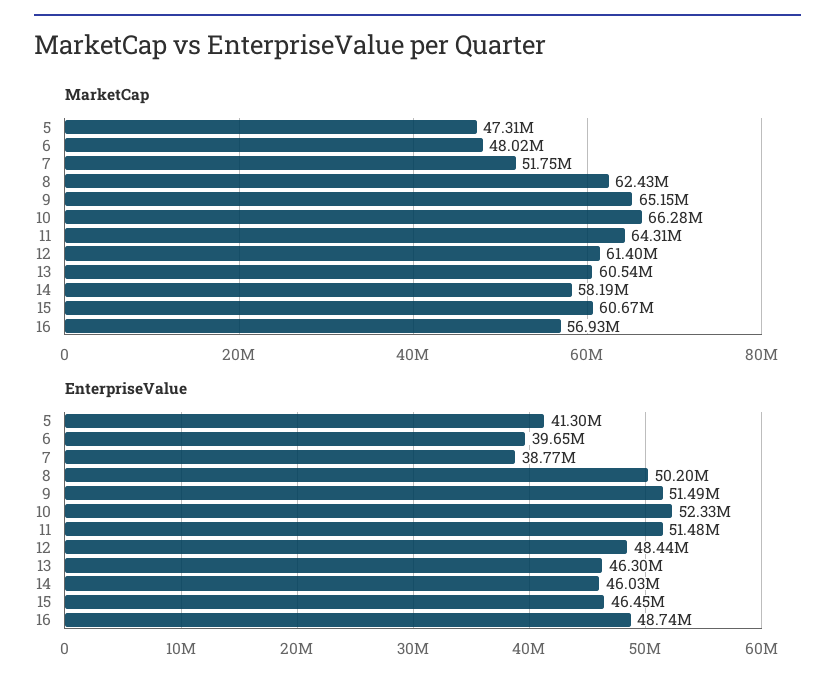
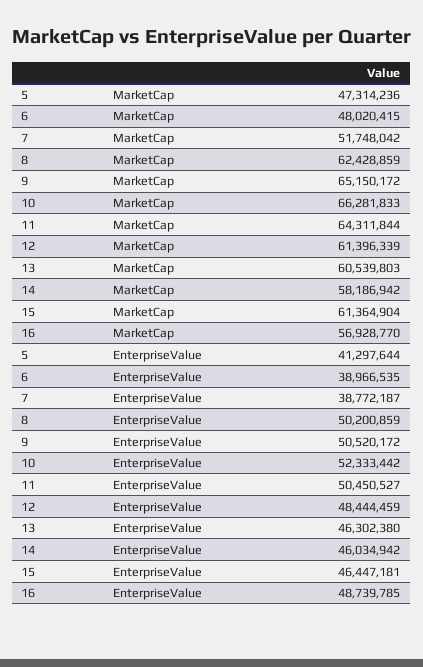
MarketCap, 15: 60670000 -> 61364904
EnterpriseValue, 6: 39650000 -> 38966535
EnterpriseValue, 9: 51490000 -> 50520172
EnterpriseValue, 11: 51480000 -> 50450527

